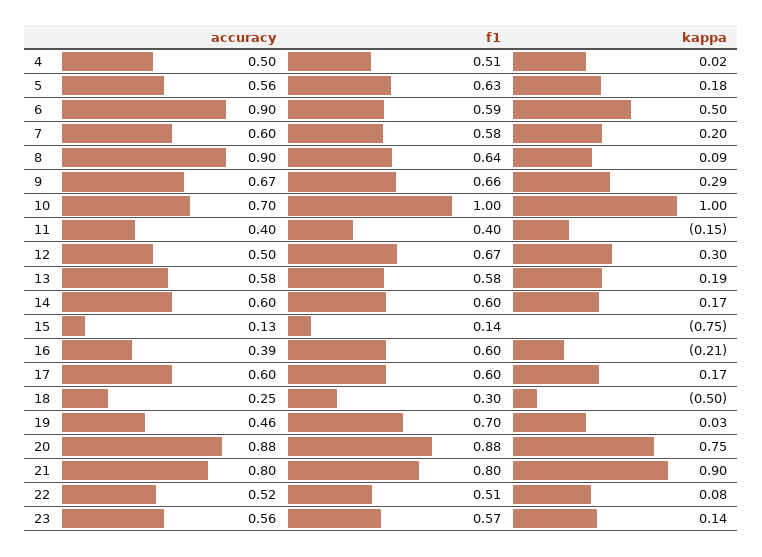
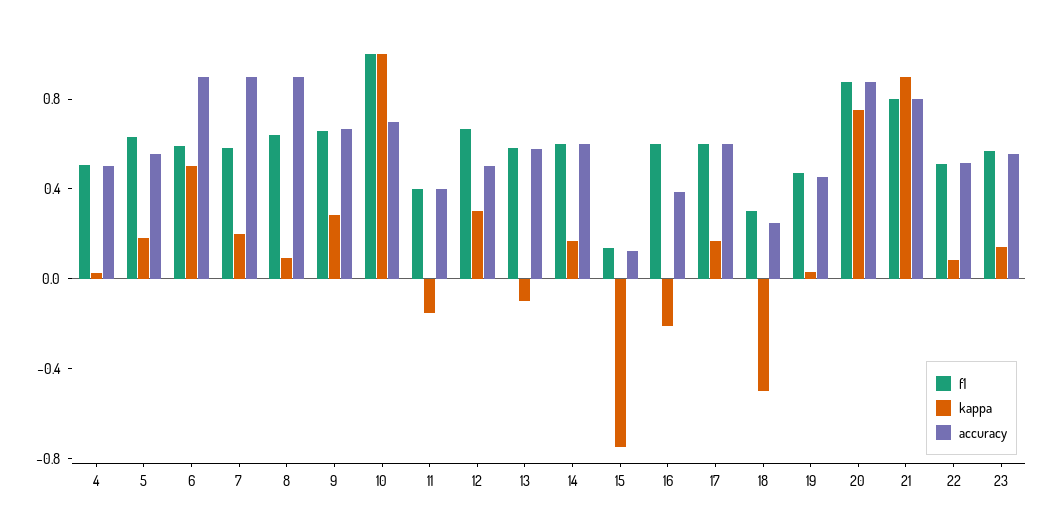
accuracy, 7: 0.6 -> 0.9
kappa, 13: 0.19 -> -0.1
f1, 19: 0.7 -> 0.5

